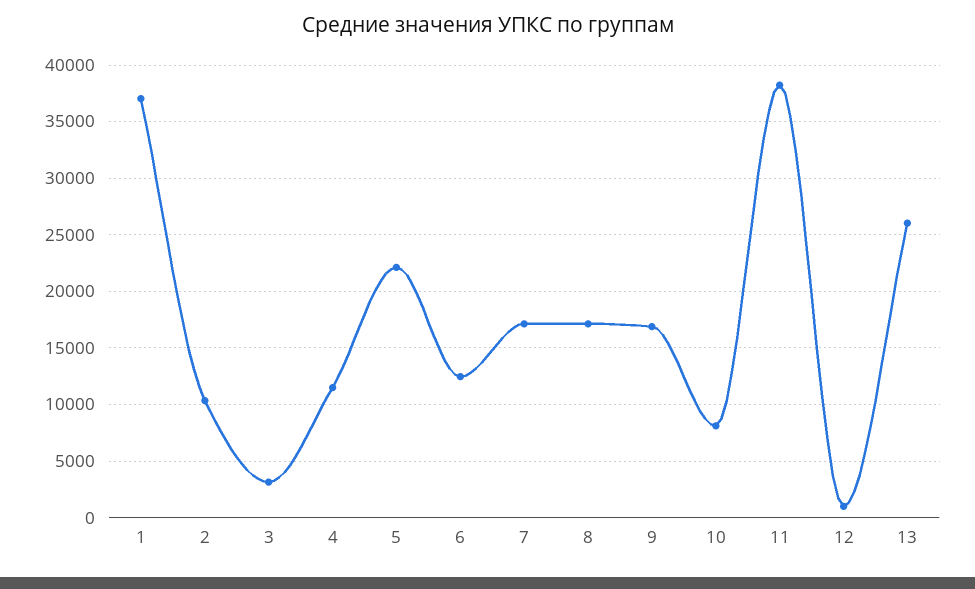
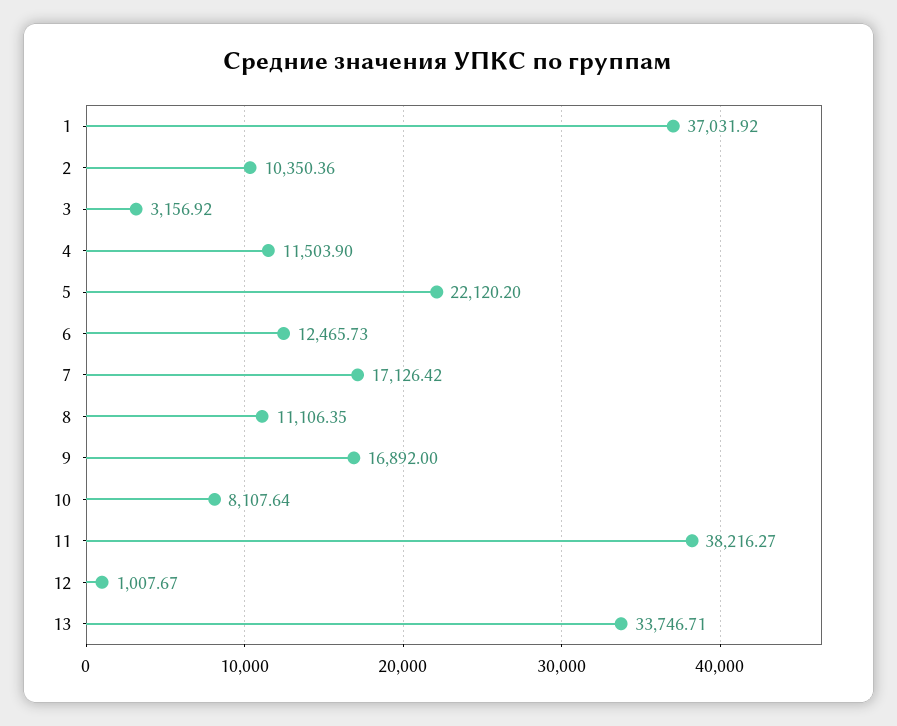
8: 17000 -> 11106.35
13: 26000 -> 33746.71

